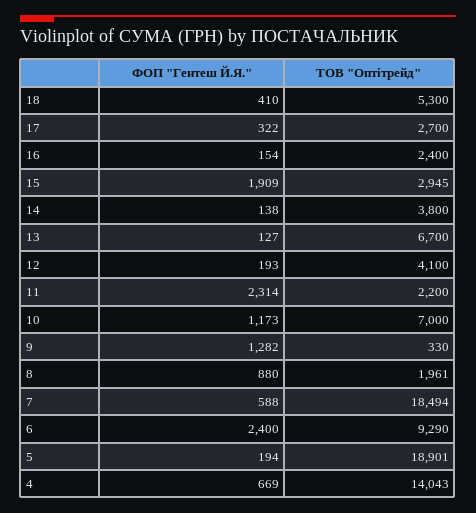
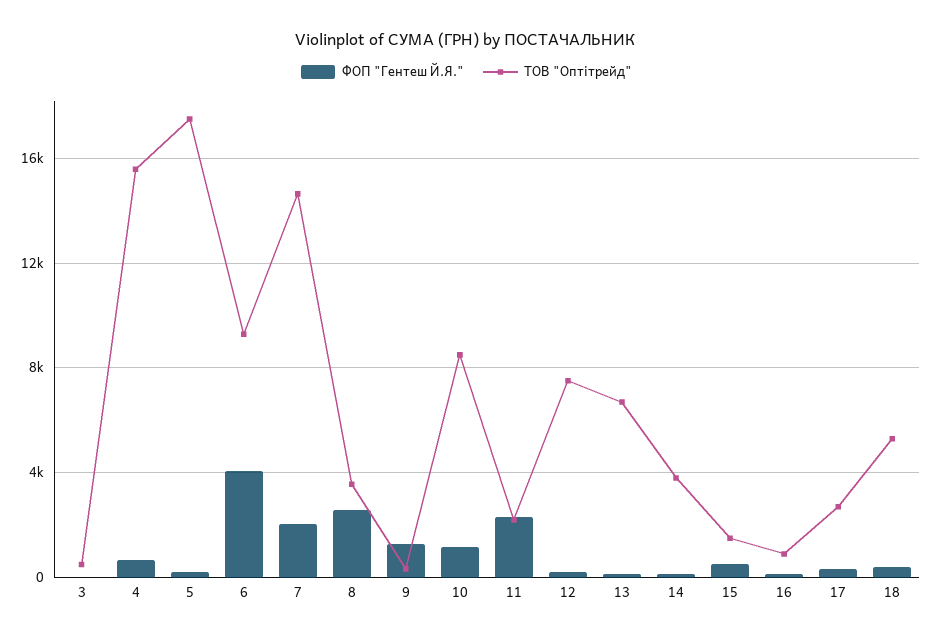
ТОВ "Оптітрейд", 16: 2400 -> 1000
ФОП "Гентеш Й.Я.", 15: 1909 -> 500
ТОВ "Оптітрейд", 15: 2945 -> 1500
ТОВ "Оптітрейд", 12: 4100 -> 7500
ТОВ "Оптітрейд", 10: 7000 -> 8500
ФОП "Гентеш Й.Я.", 8: 880 -> 2500
ТОВ "Оптітрейд", 8: 1961 -> 3500
ФОП "Гентеш Й.Я.", 7: 588 -> 2000
ТОВ "Оптітрейд", 7: 18494 -> 14500
ФОП "Гентеш Й.Я.", 6: 2400 -> 4000
ТОВ "Оптітрейд", 5: 18901 -> 17500
ТОВ "Оптітрейд", 4: 14043 -> 15500
ФОП "Гентеш Й.Я.", 3: none -> 0
ТОВ "Оптітрейд", 3: none -> 500

